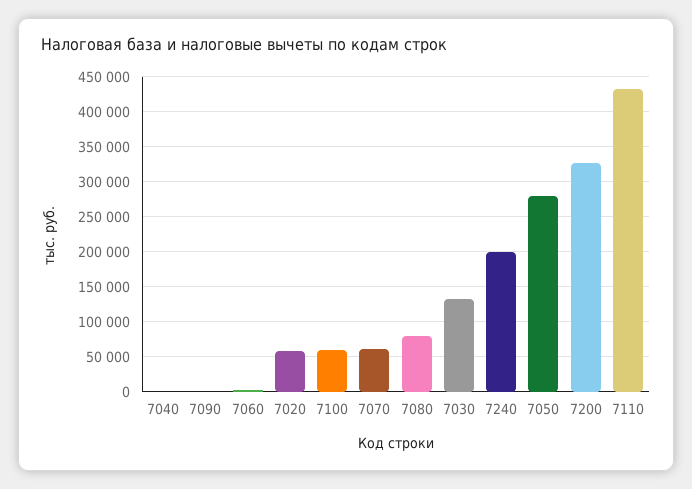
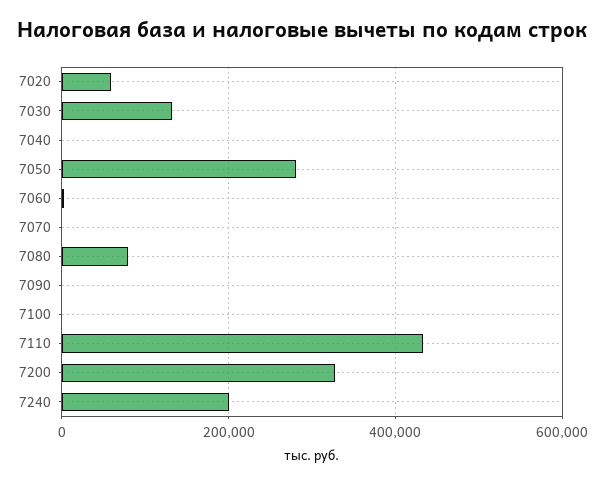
7100: 60000 -> 0
7070: 60000 -> 0

